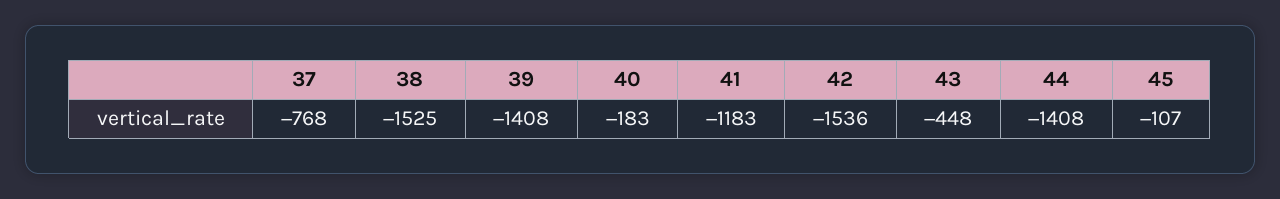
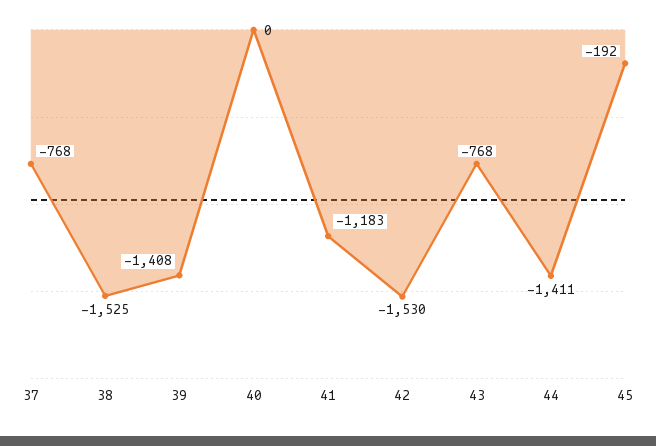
40: -183 -> 0
42: -1536 -> -1530
43: -448 -> -768
44: -1408 -> -1411
45: -107 -> -192

